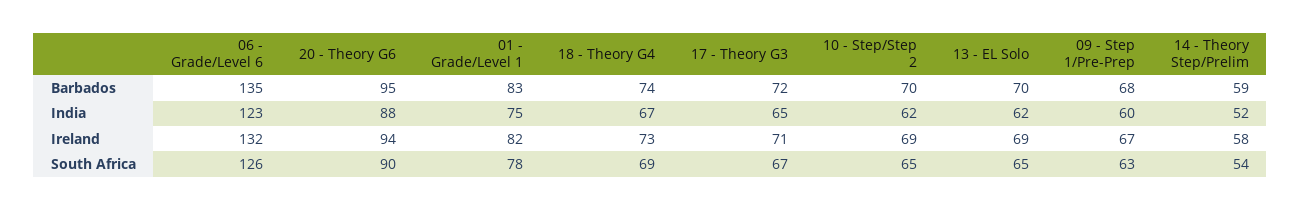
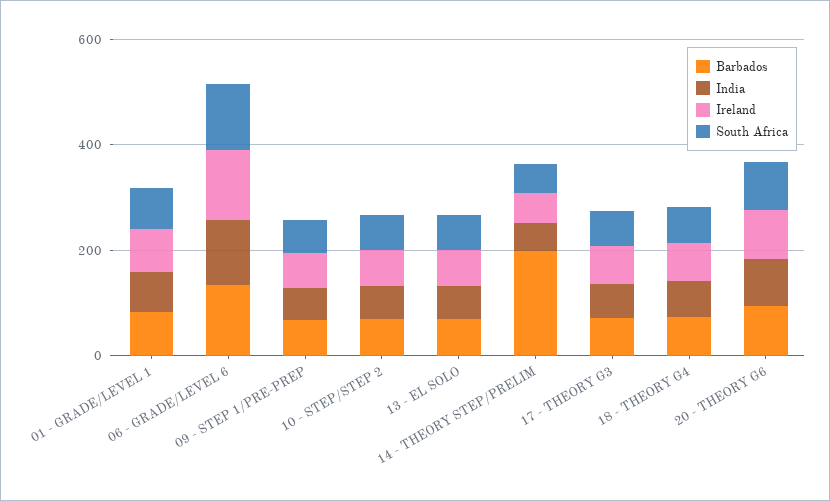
Barbados, 14 - Theory Step/Prelim: 59 -> 200

